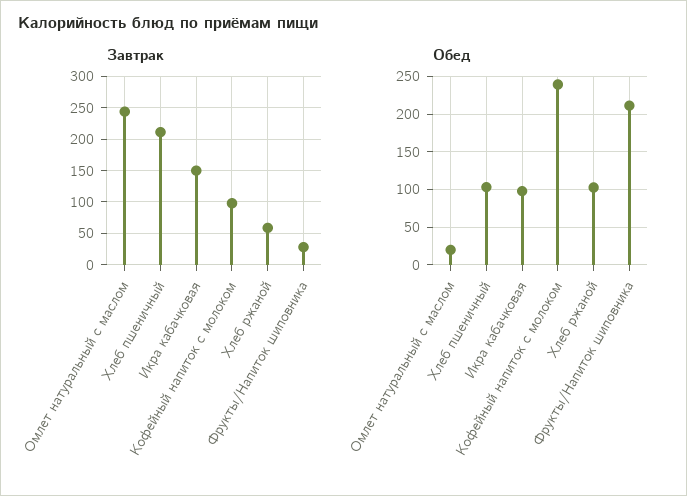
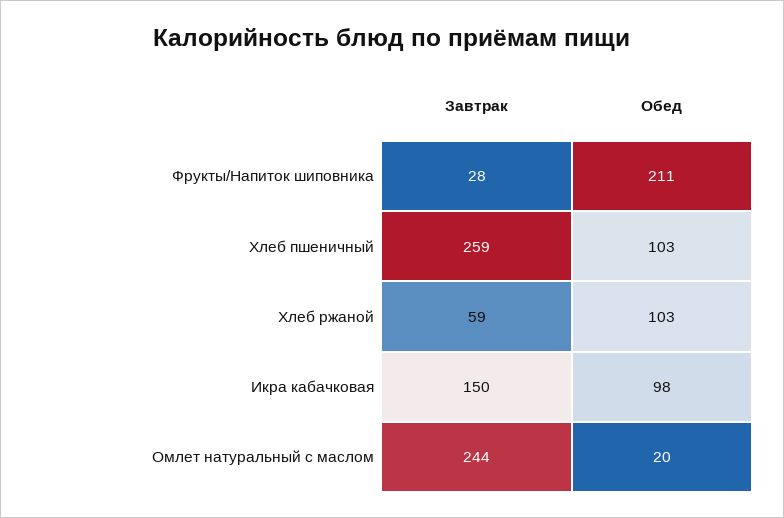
Завтрак, Хлеб пшеничный: 210 -> 259
Завтрак, Кофейный напиток с молоком: 100 -> none
Обед, Кофейный напиток с молоком: 240 -> none

